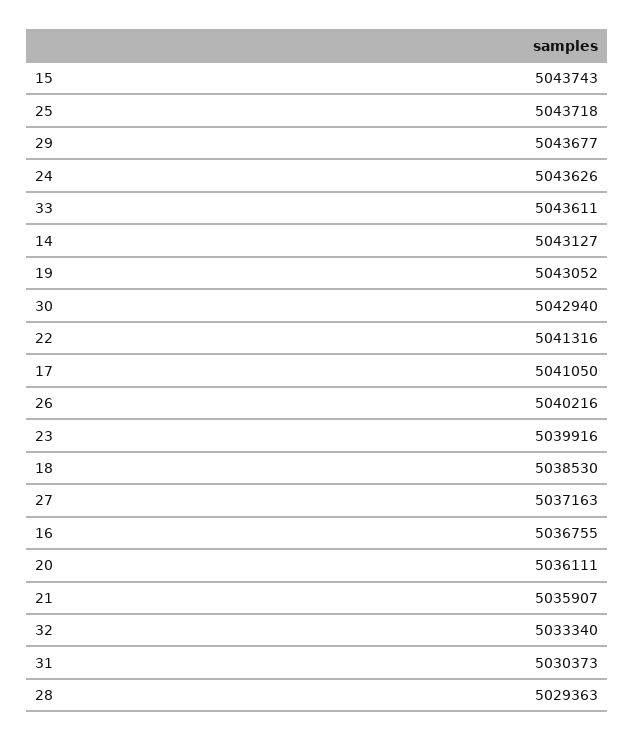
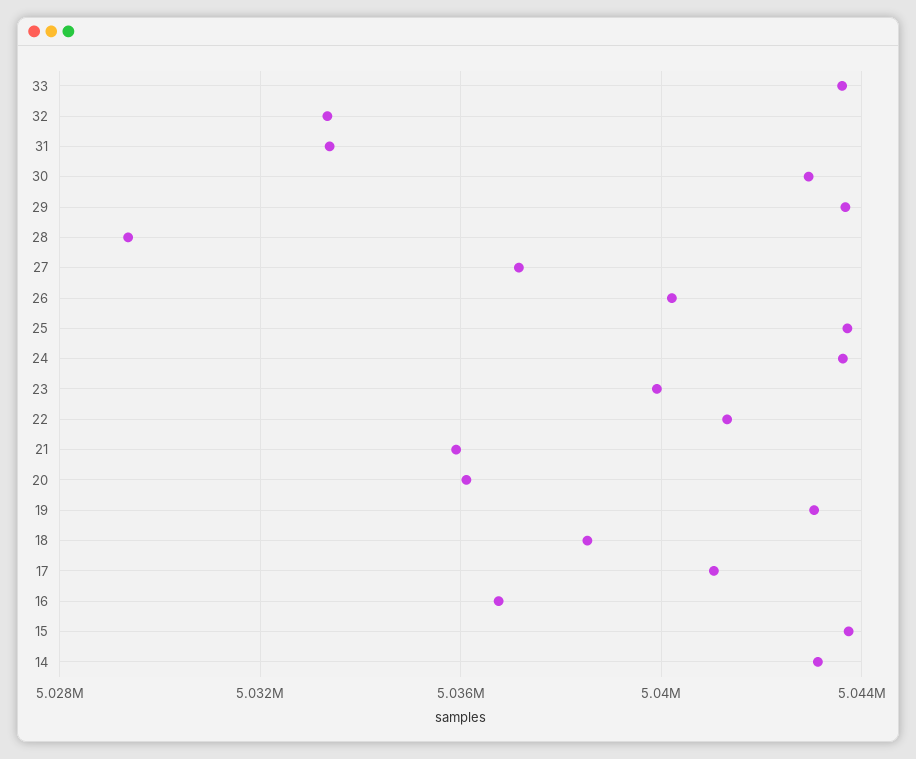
31: 5030373 -> 5033500

